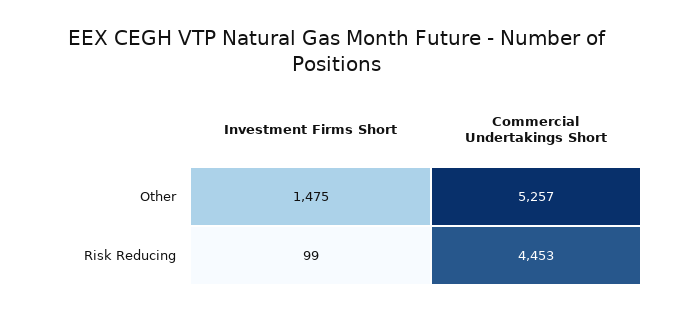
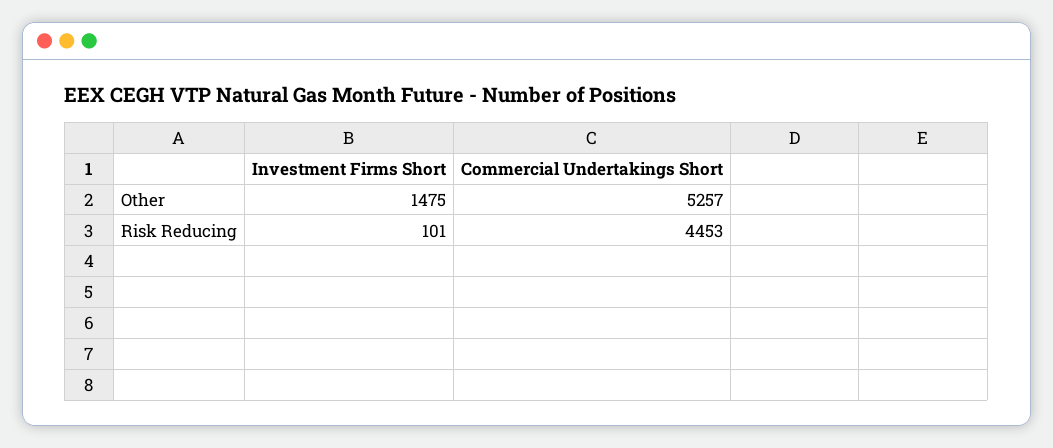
Investment Firms Short, Risk Reducing: 99 -> 101

